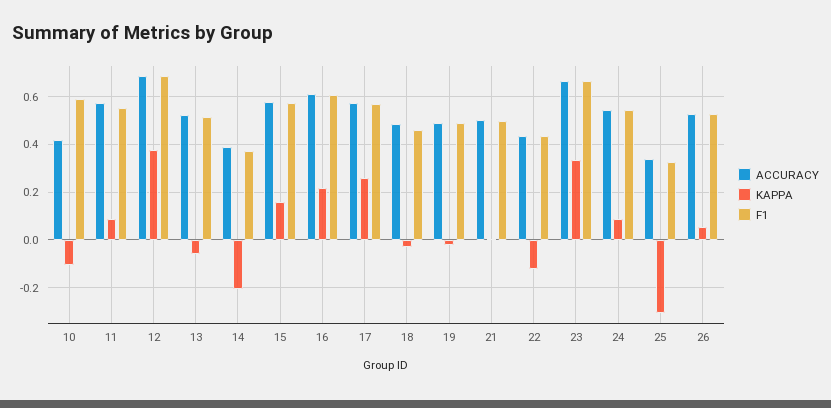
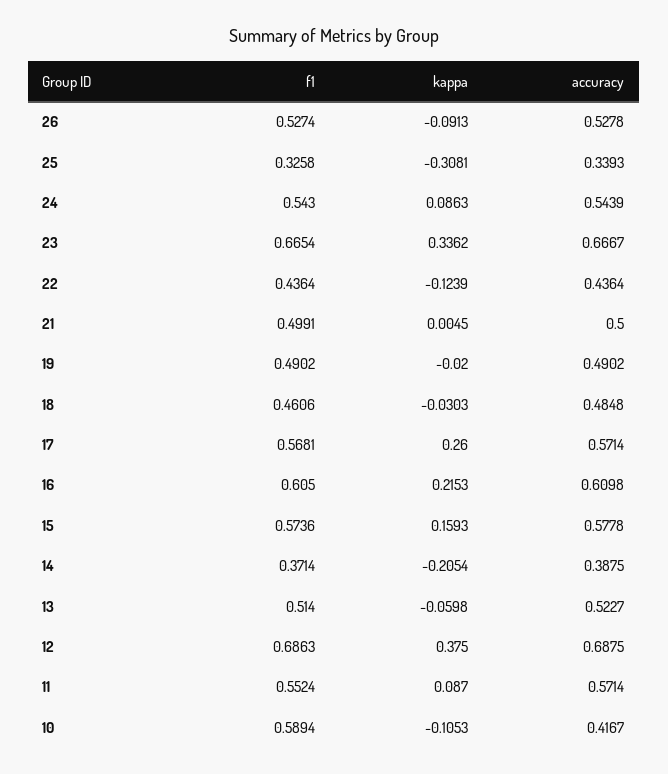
KAPPA, 26: 0.05 -> -0.0913

